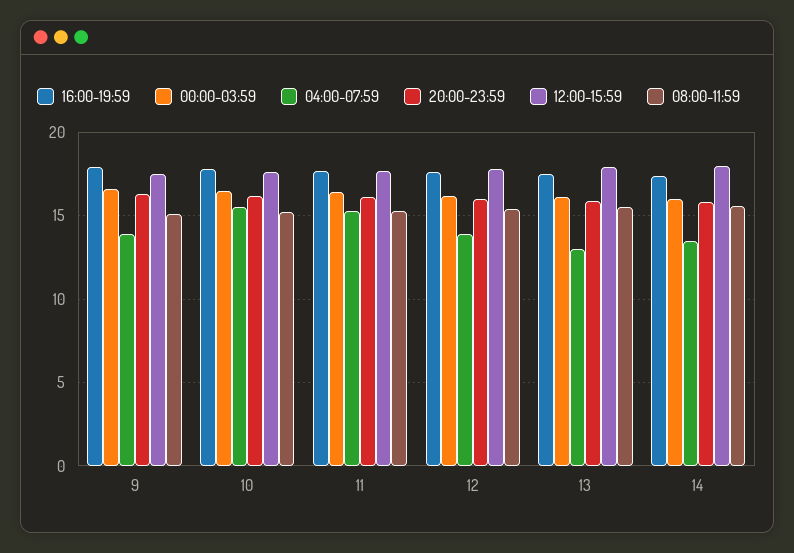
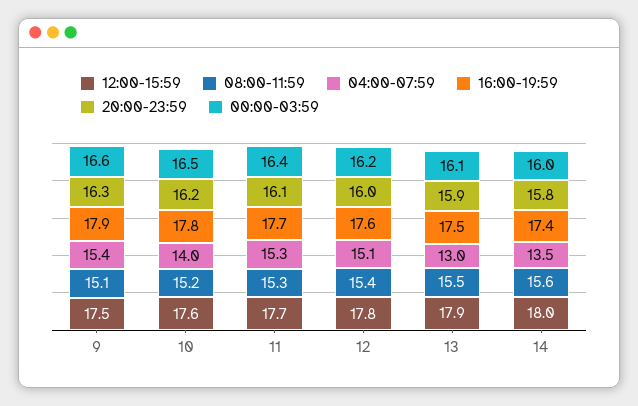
04:00-07:59, 9: 14 -> 15.4
04:00-07:59, 10: 15.5 -> 14
04:00-07:59, 12: 14 -> 15.1

